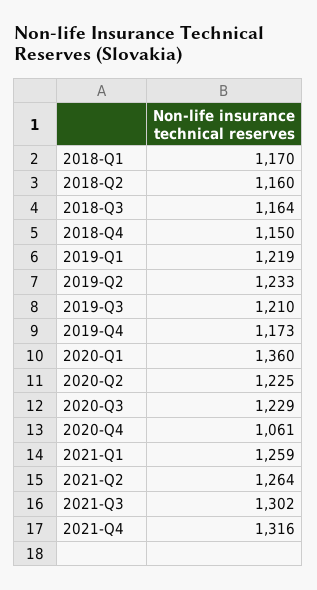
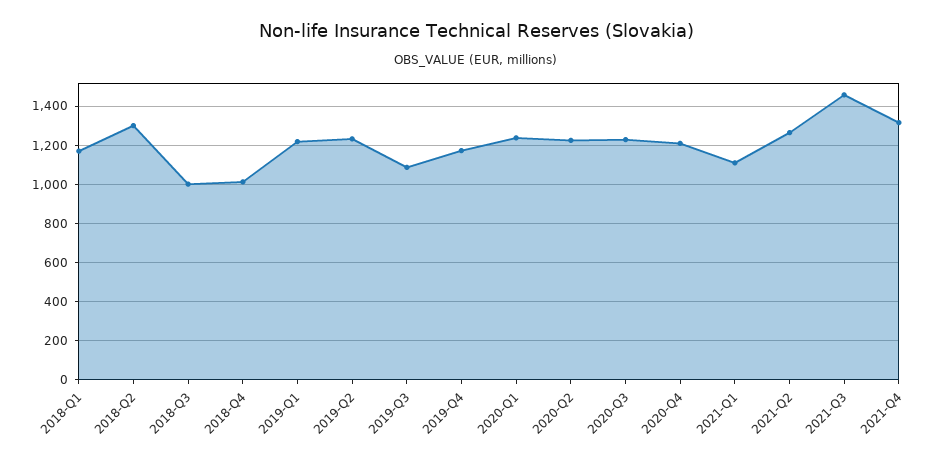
2018-Q2: 1160 -> 1300
2018-Q3: 1164 -> 1000
2018-Q4: 1150 -> 1000
2019-Q3: 1210 -> 1100
2020-Q1: 1360 -> 1250
2020-Q4: 1061 -> 1200
2021-Q1: 1259 -> 1100
2021-Q3: 1302 -> 1450

